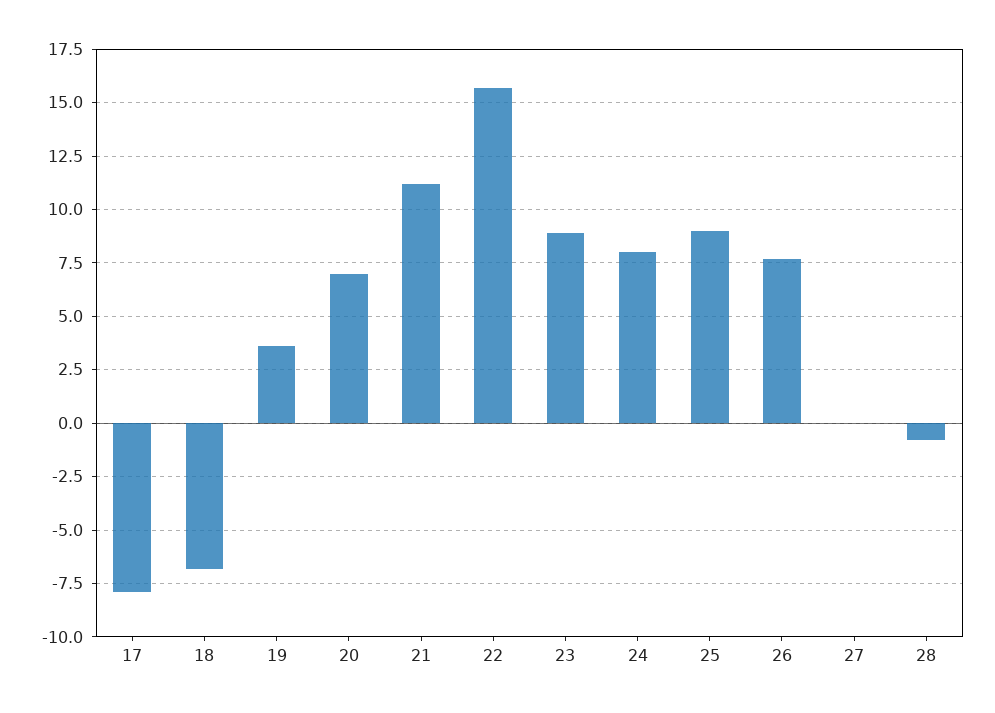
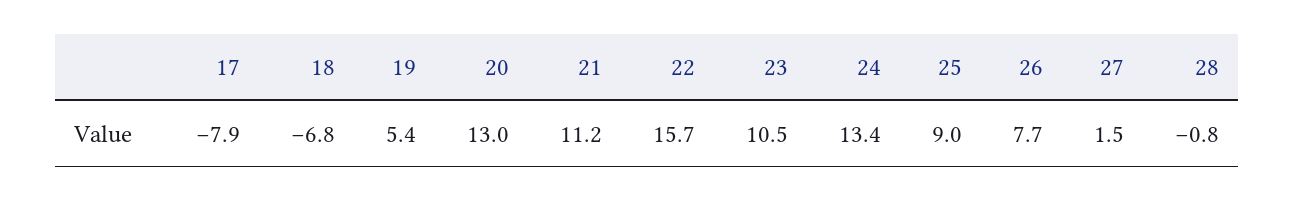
19: 3.5 -> 5.4
20: 7 -> 13
23: 9 -> 10.5
24: 8 -> 13.4
27: 0 -> 1.5

